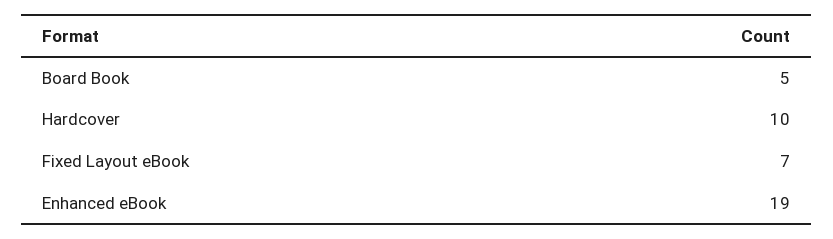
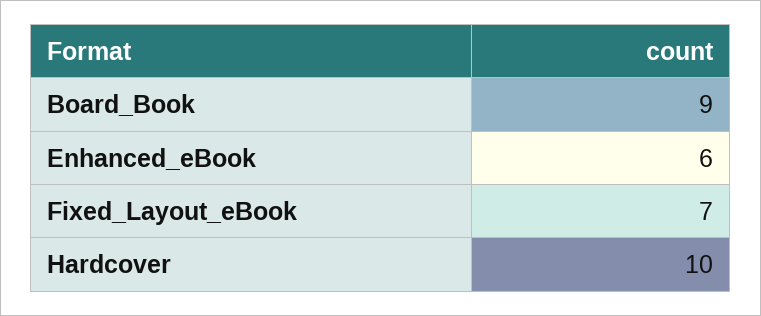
Board Book: 5 -> 9
Enhanced eBook: 19 -> 6

